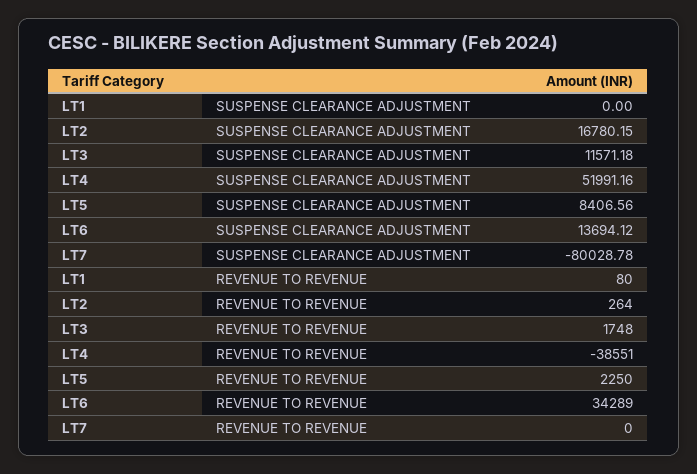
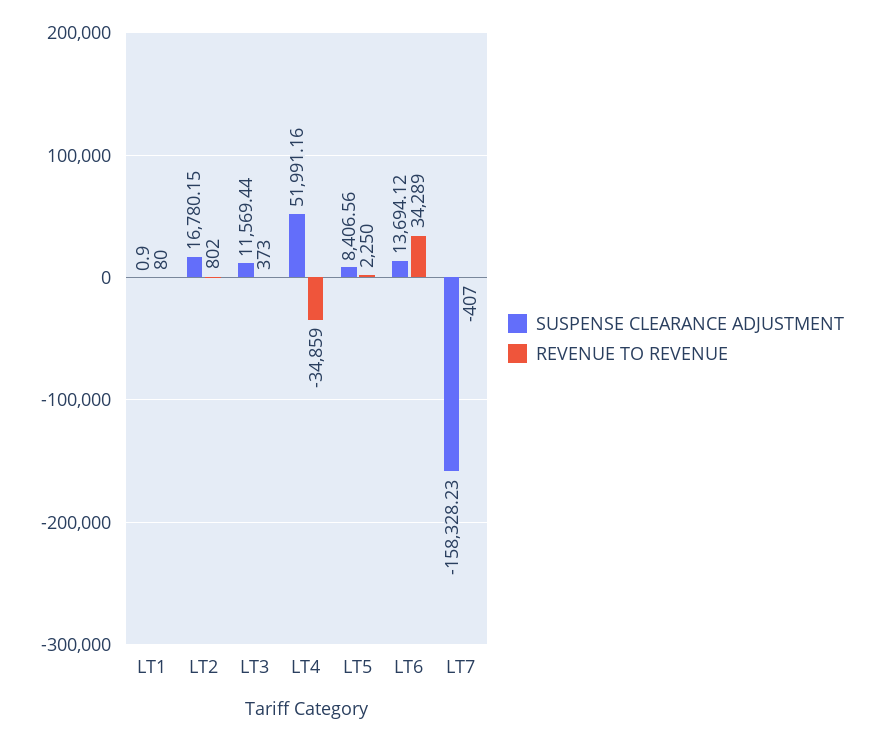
SUSPENSE CLEARANCE ADJUSTMENT, LT1: 0 -> 0.9
SUSPENSE CLEARANCE ADJUSTMENT, LT3: 11571.18 -> 11569.44
SUSPENSE CLEARANCE ADJUSTMENT, LT7: -80028.78 -> -158328.23
REVENUE TO REVENUE, LT2: 264 -> 802
REVENUE TO REVENUE, LT3: 1748 -> 373
REVENUE TO REVENUE, LT4: -38551 -> -34859
REVENUE TO REVENUE, LT7: 0 -> -407

